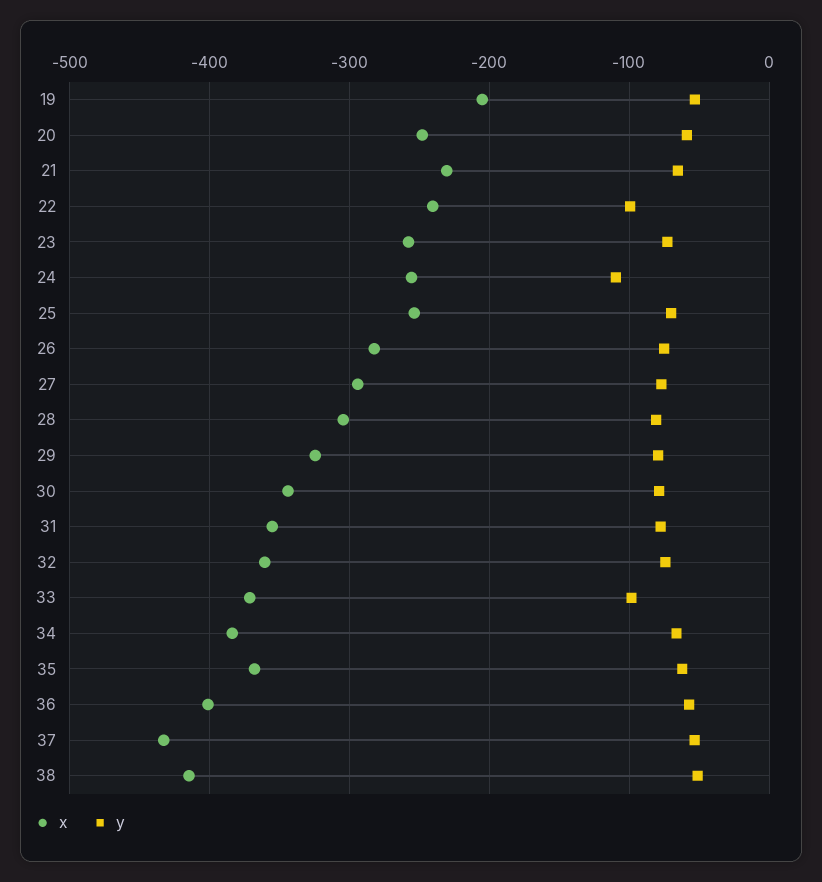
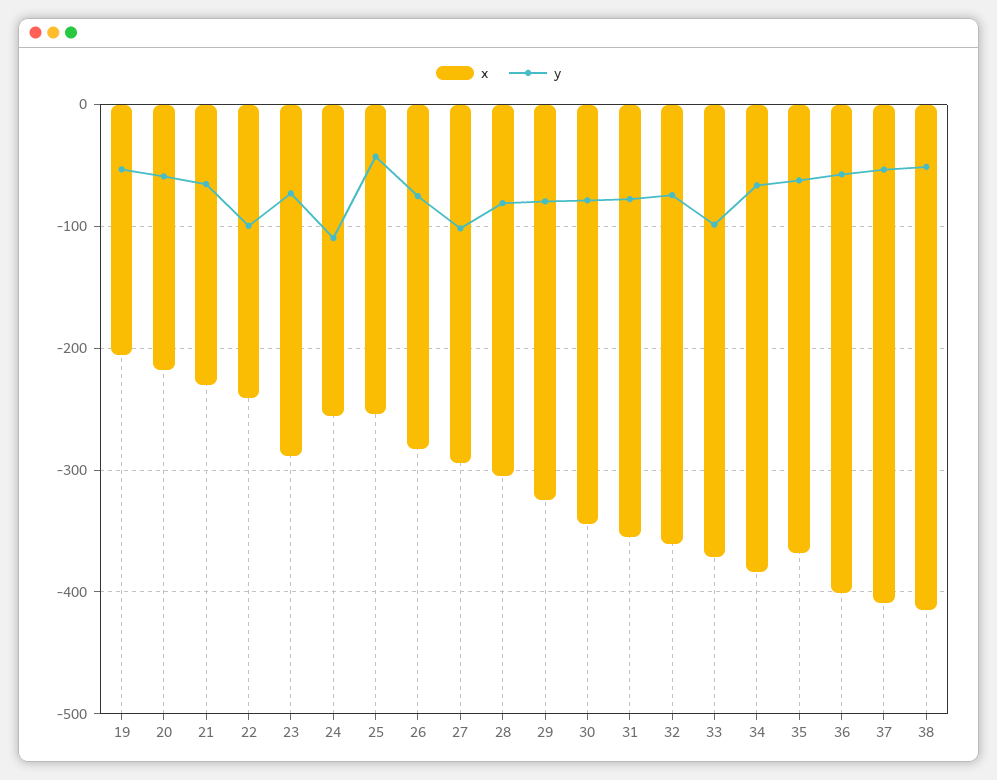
x, 20: -250 -> -220
x, 23: -260 -> -290
y, 25: -70 -> -40
y, 27: -80 -> -100
x, 37: -430 -> -410

